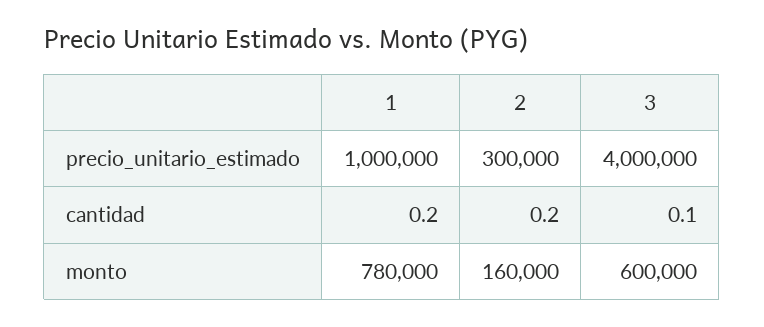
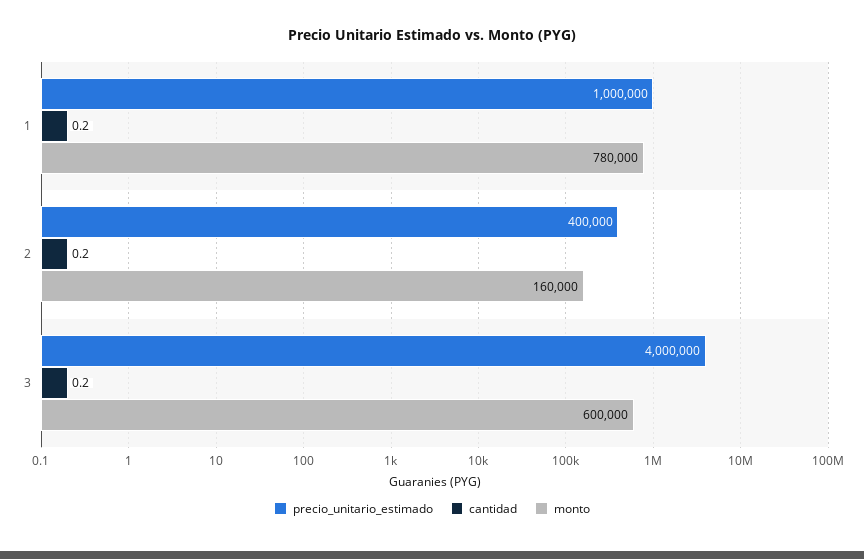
precio_unitario_estimado, 2: 300000 -> 400000
cantidad, 3: 0.1 -> 0.2

